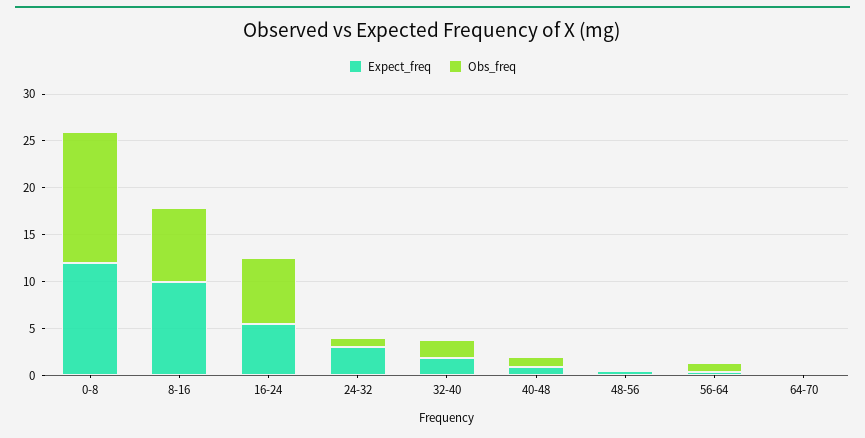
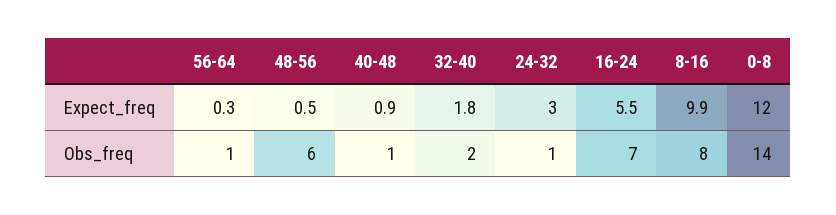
Obs_freq, 48-56: 0 -> 6
Expect_freq, 64-70: 0 -> none
Obs_freq, 64-70: 0 -> none

